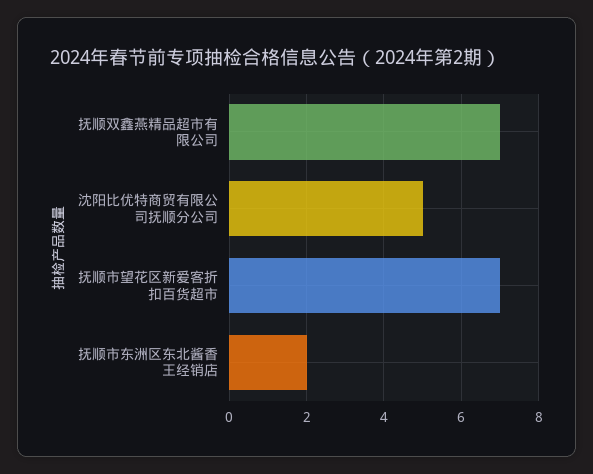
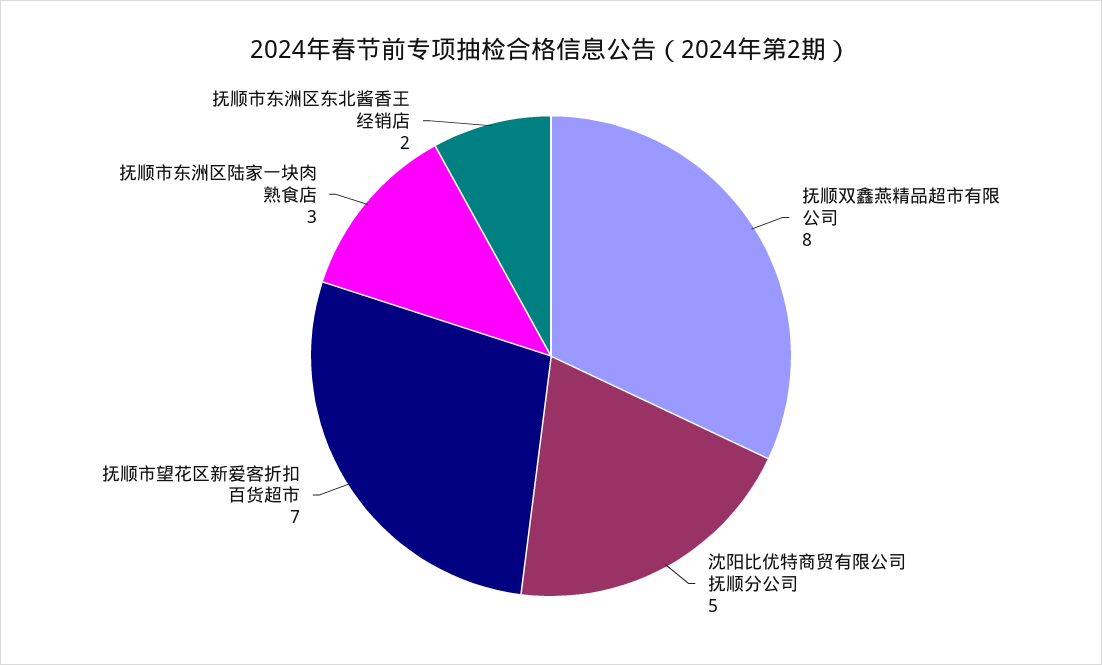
抚顺双鑫燕精品超市有限公司: 7 -> 8
抚顺市东洲区陆家一块肉熟食店: none -> 3

